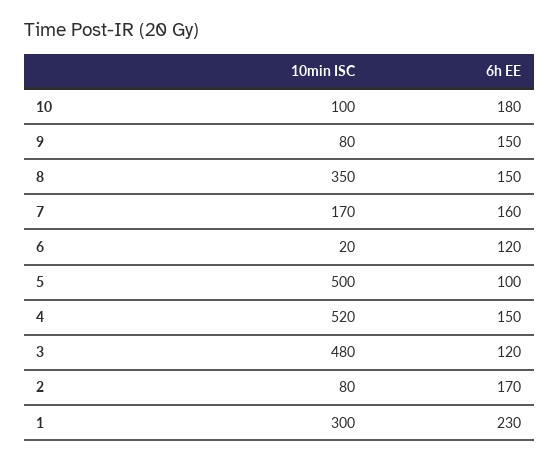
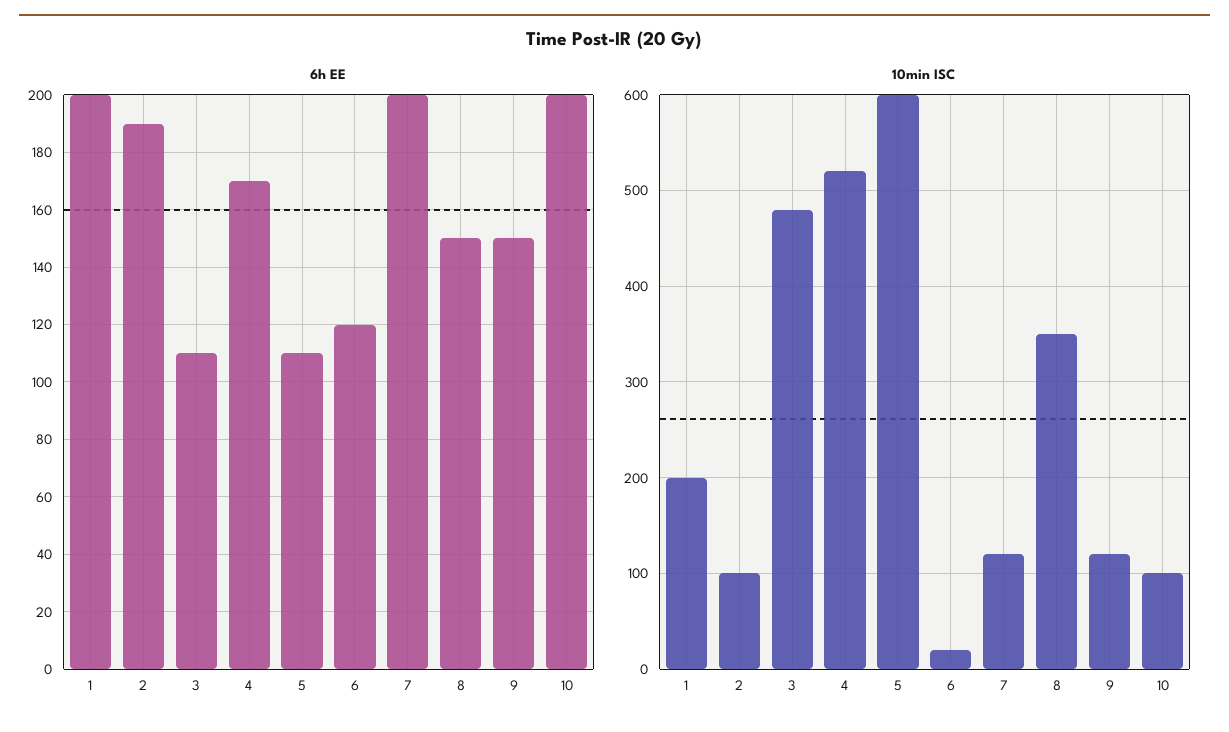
6h EE, 10: 180 -> 200
10min ISC, 9: 80 -> 120
10min ISC, 7: 170 -> 120
6h EE, 7: 160 -> 200
10min ISC, 5: 500 -> 600
6h EE, 5: 100 -> 110
6h EE, 4: 150 -> 170
6h EE, 3: 120 -> 110
10min ISC, 2: 80 -> 100
6h EE, 2: 170 -> 190
10min ISC, 1: 300 -> 200
6h EE, 1: 230 -> 200

